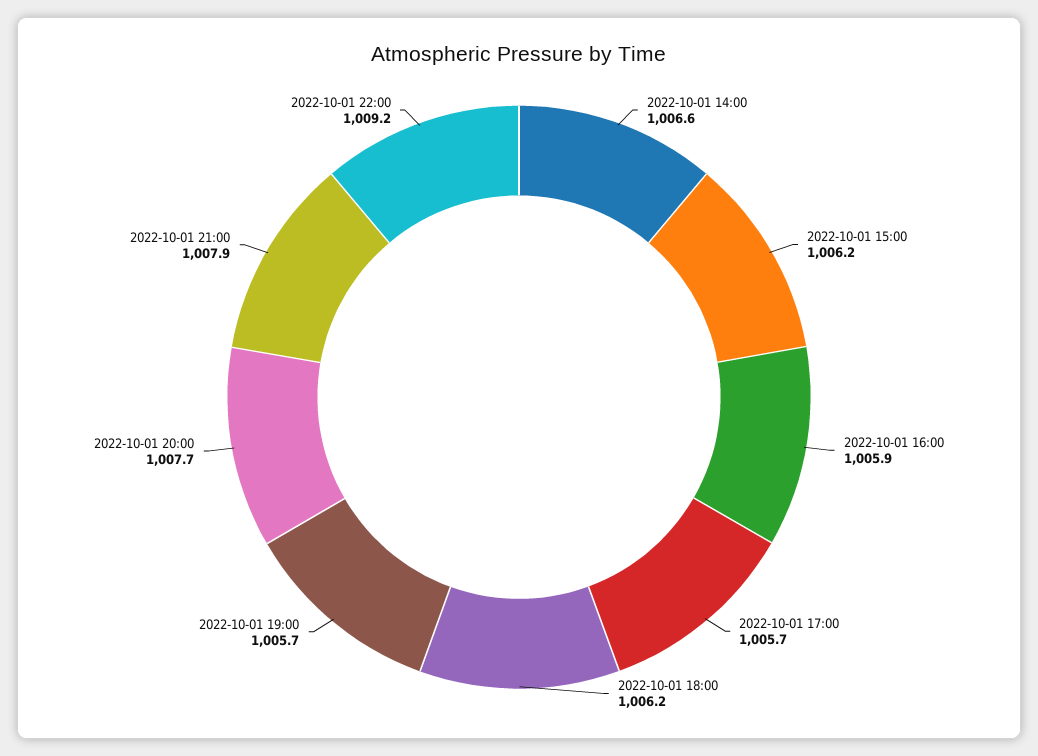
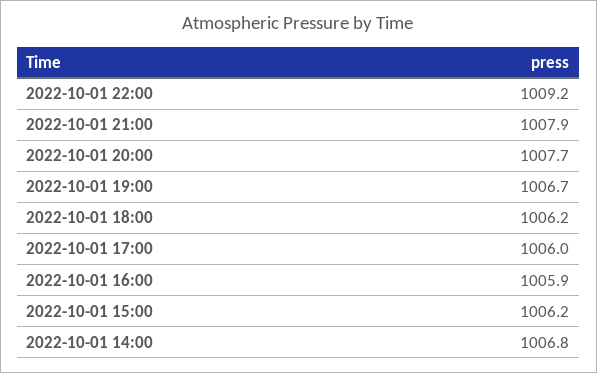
2022-10-01 14:00: 1006.6 -> 1006.8
2022-10-01 17:00: 1005.7 -> 1006
2022-10-01 19:00: 1005.7 -> 1006.7

